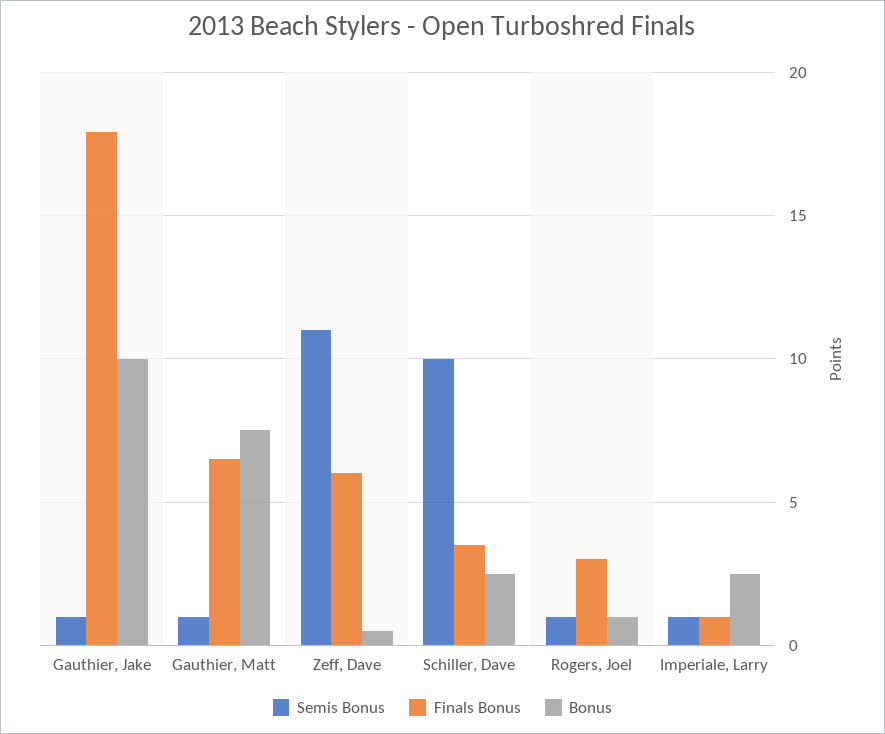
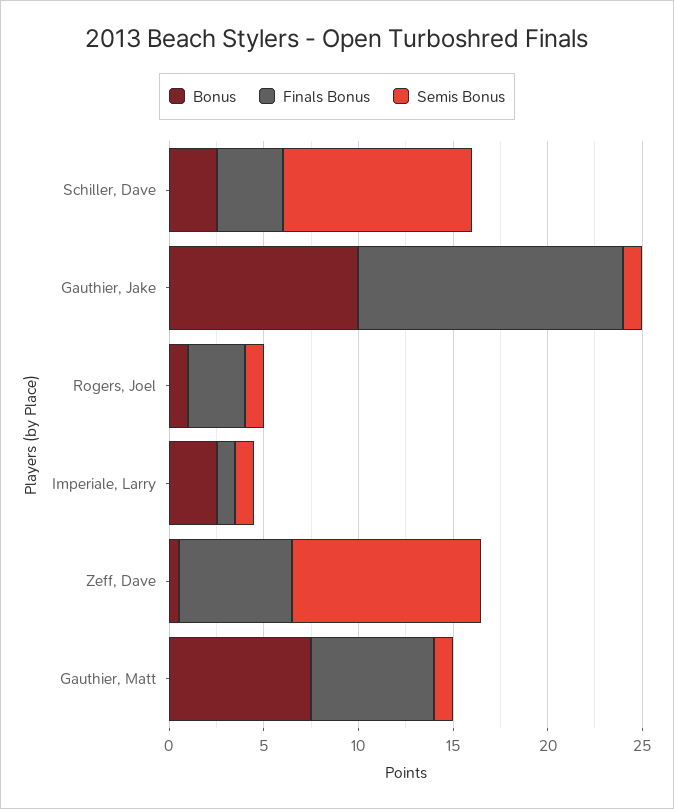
Finals Bonus, Gauthier, Jake: 18 -> 14
Semis Bonus, Zeff, Dave: 11 -> 10

